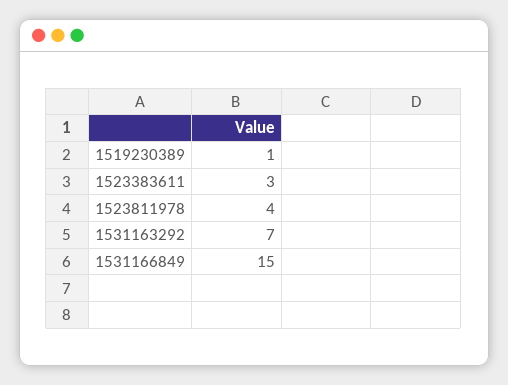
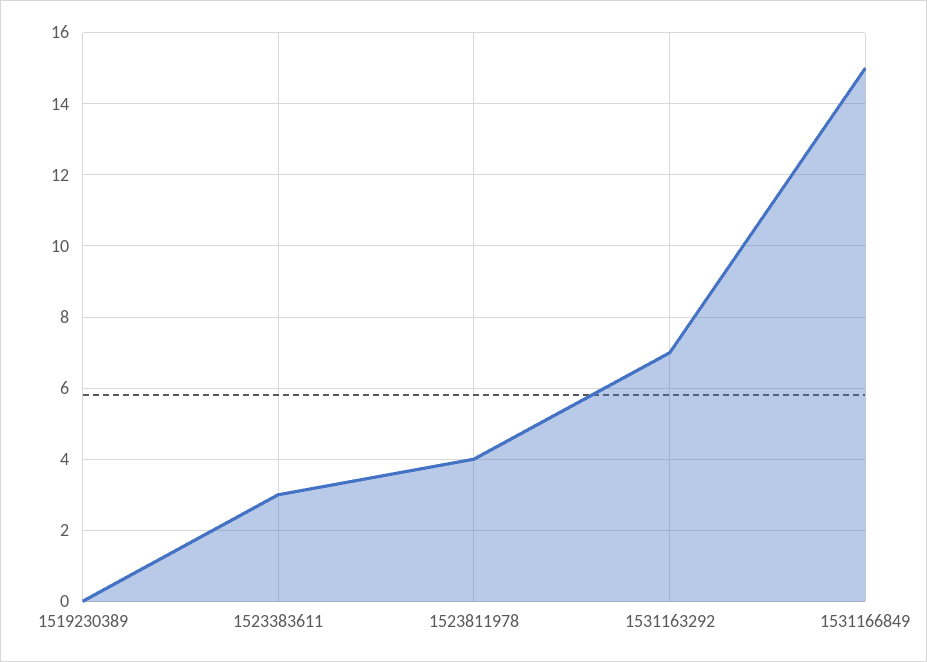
1519230389: 1 -> 0

